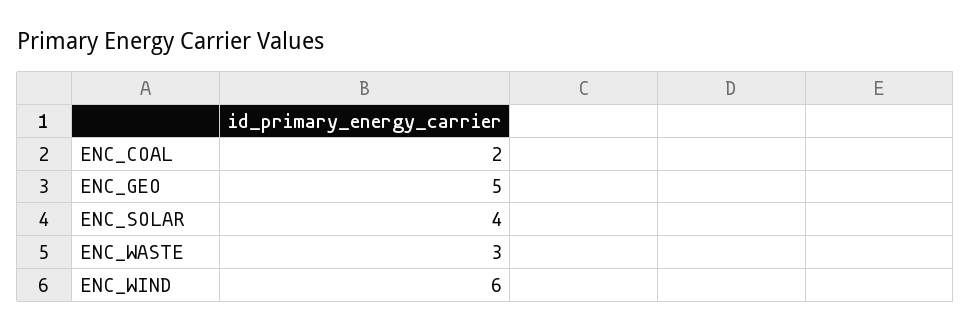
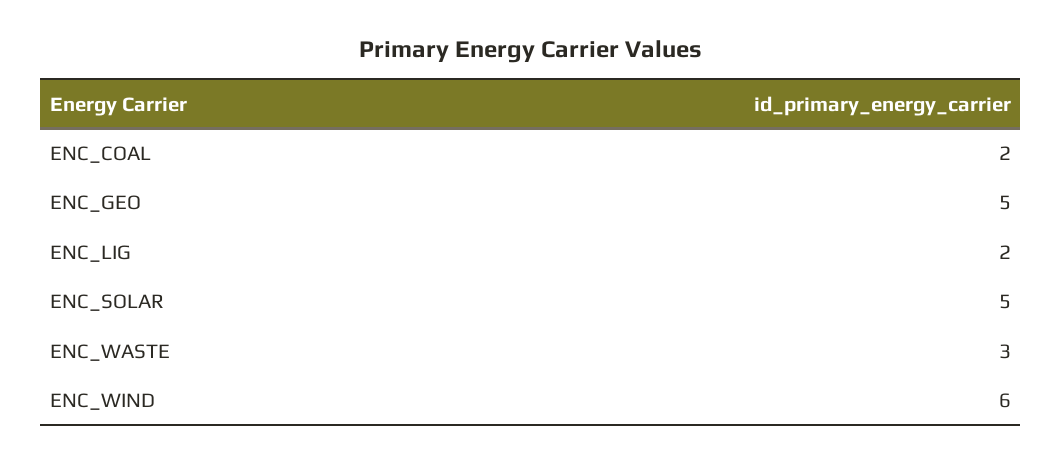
ENC_SOLAR: 4 -> 5
ENC_LIG: none -> 2

